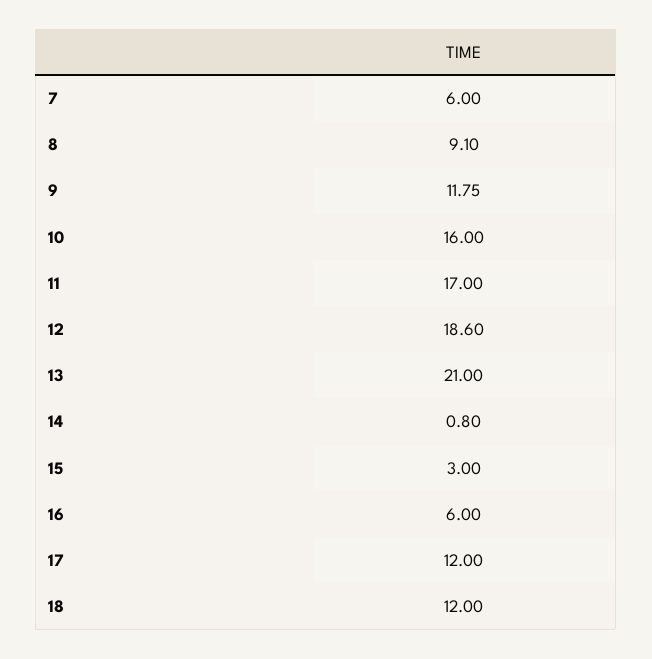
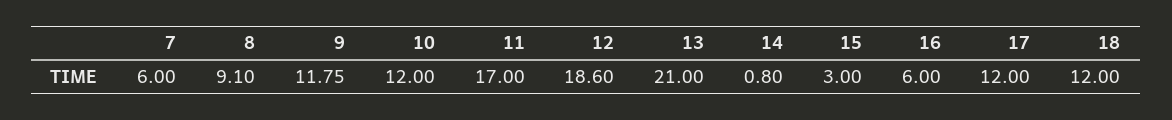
10: 16 -> 12

